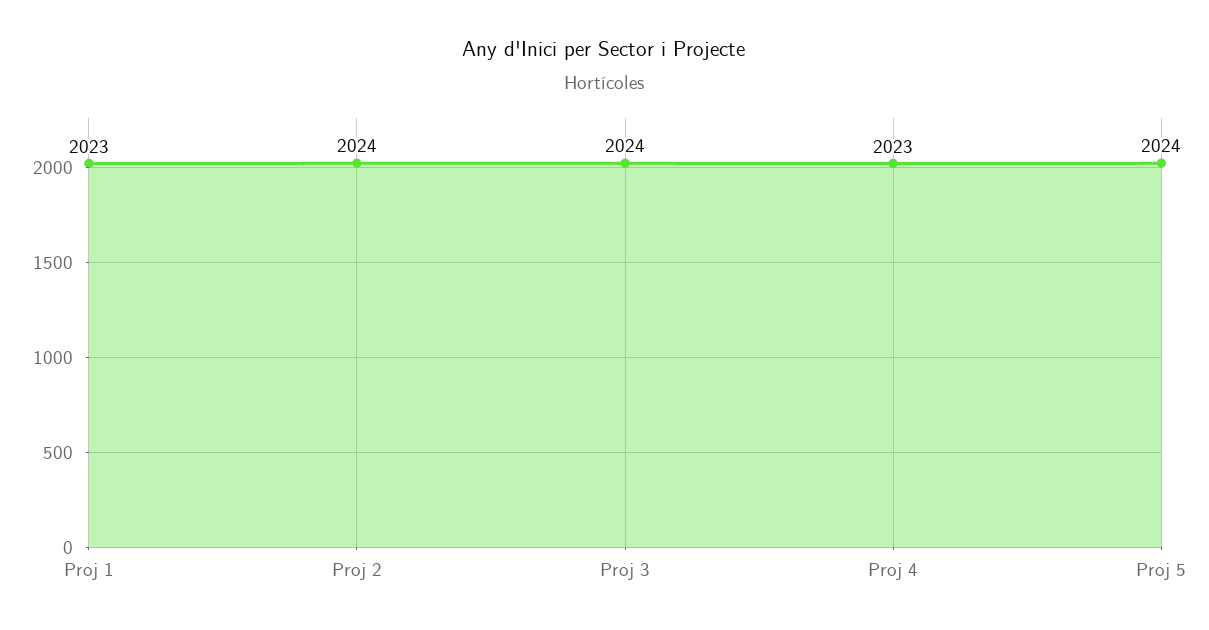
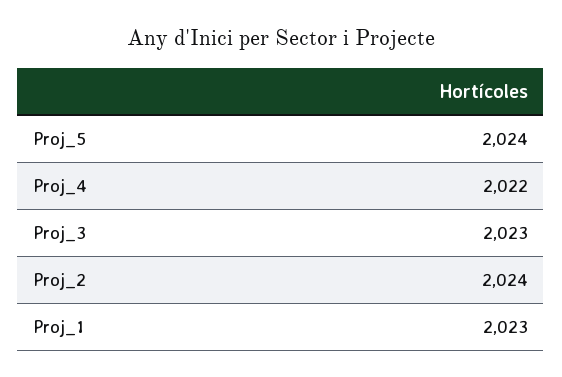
Proj 3: 2024 -> 2023
Proj 4: 2023 -> 2022

